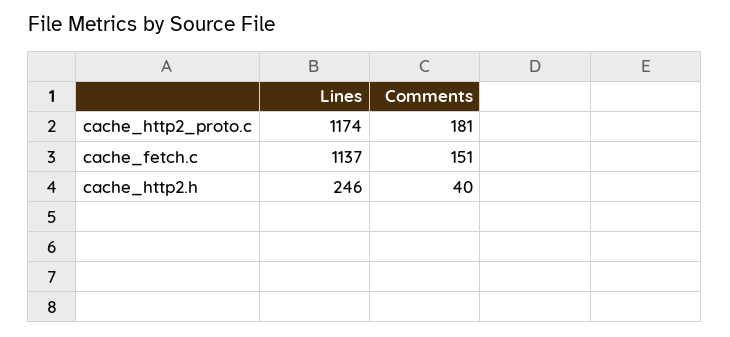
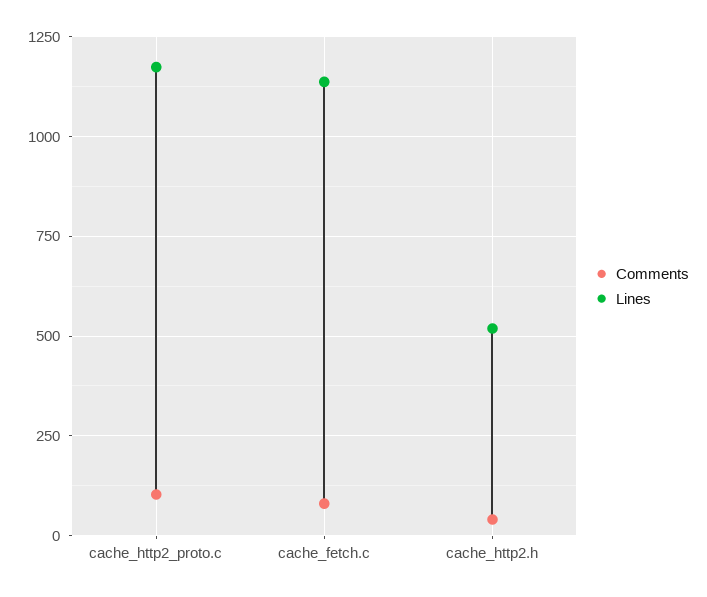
Comments, cache_http2_proto.c: 181 -> 100
Comments, cache_fetch.c: 151 -> 75
Lines, cache_http2.h: 246 -> 525

